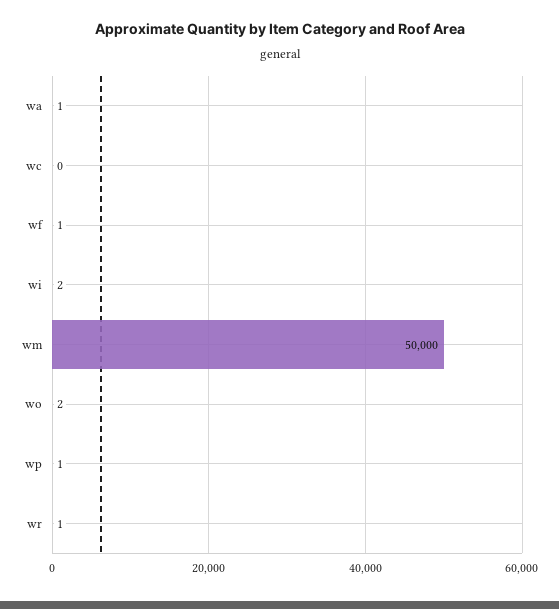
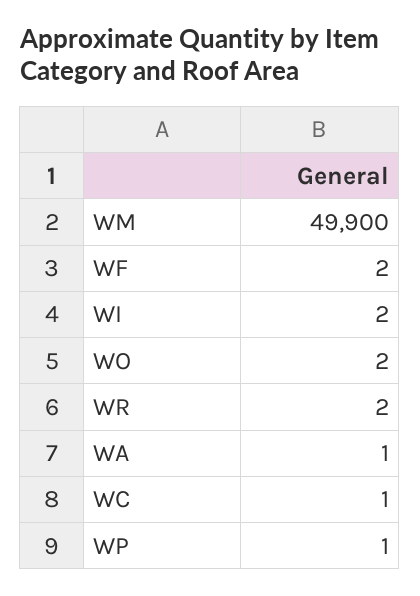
wc: 0 -> 1
wf: 1 -> 2
wm: 50000 -> 49900
wr: 1 -> 2

